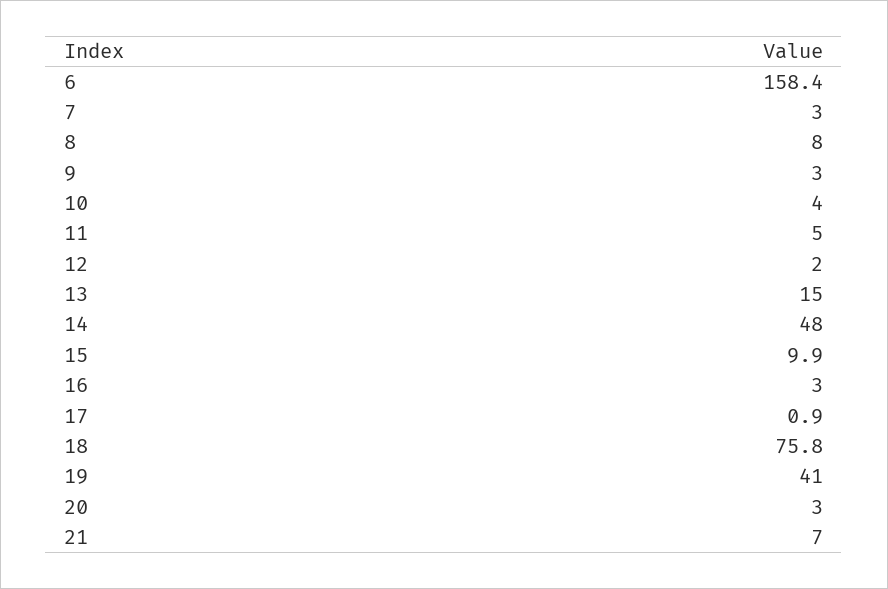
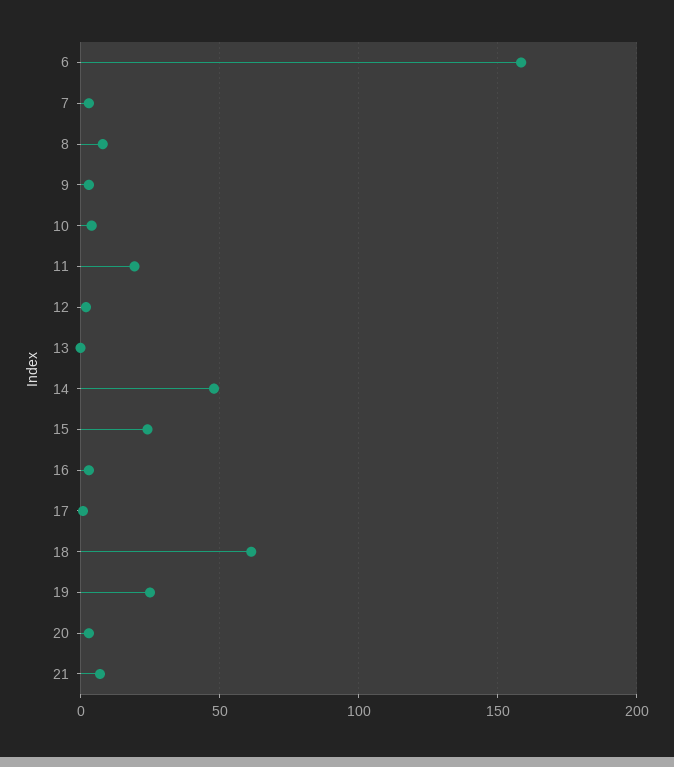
11: 5 -> 20
13: 15 -> 0
15: 9.9 -> 25
18: 75.8 -> 60
19: 41 -> 25

